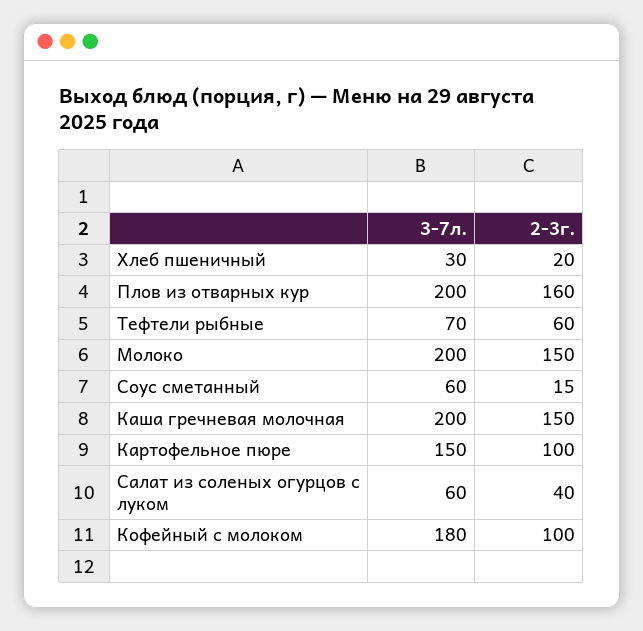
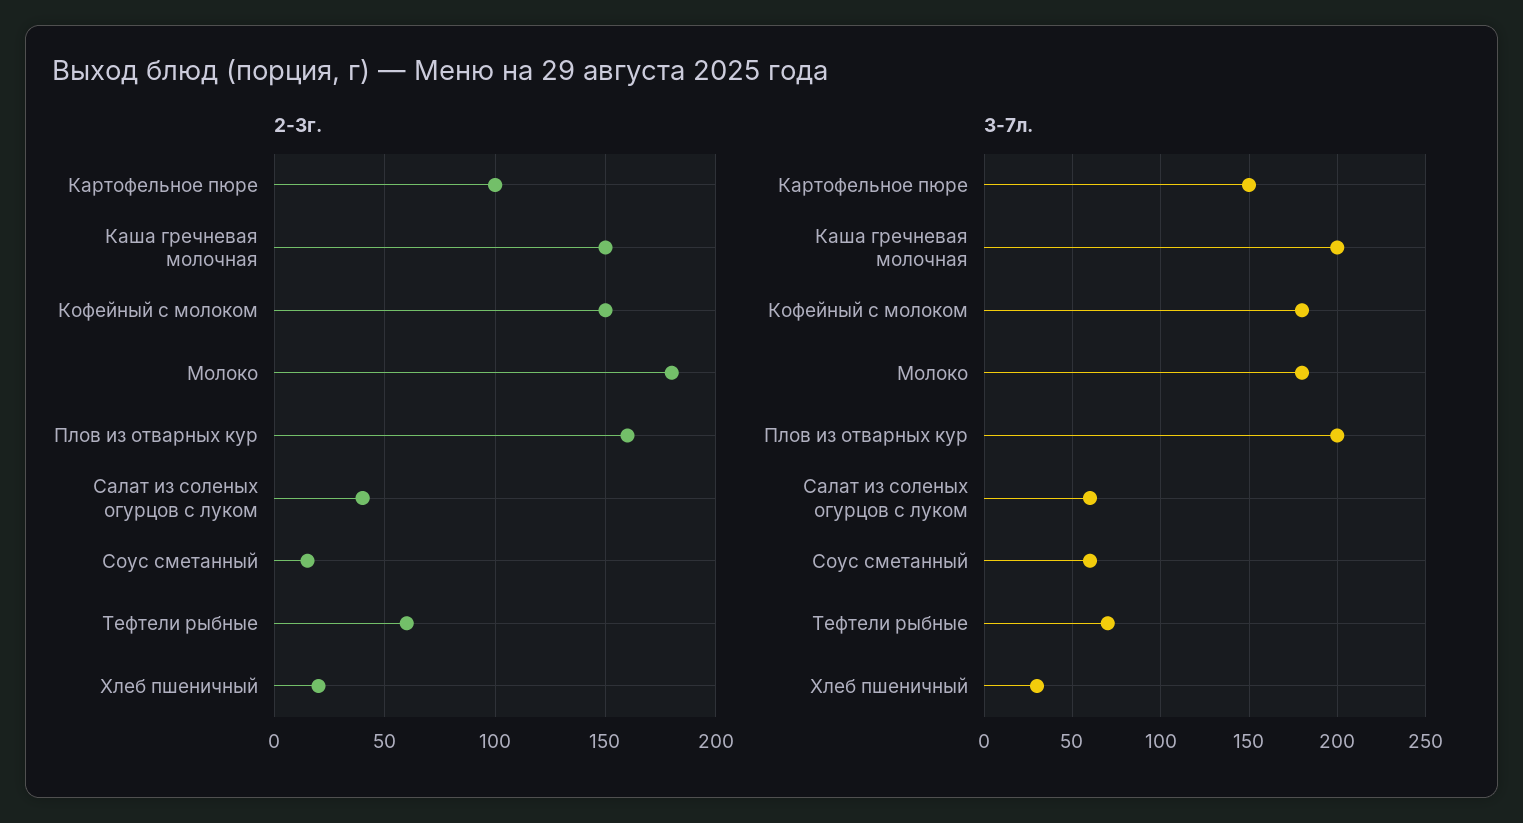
3-7л., Молоко: 200 -> 180
2-3г., Молоко: 150 -> 180
2-3г., Кофейный с молоком: 100 -> 150

